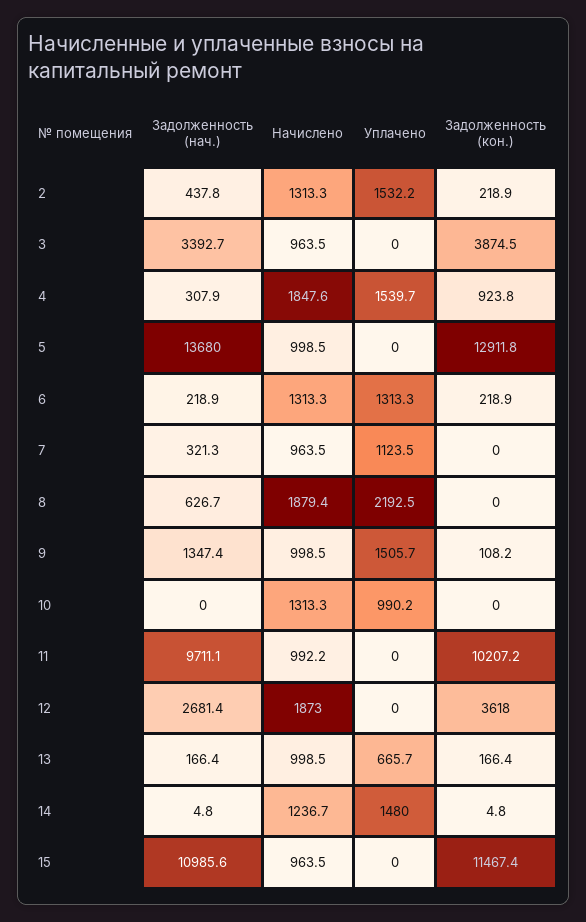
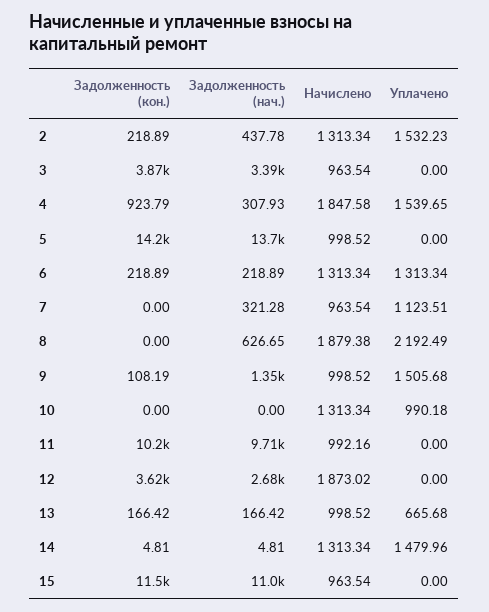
Задолженность (кон.), 5: 12911.8 -> 14200
Начислено, 14: 1236.7 -> 1313.34

